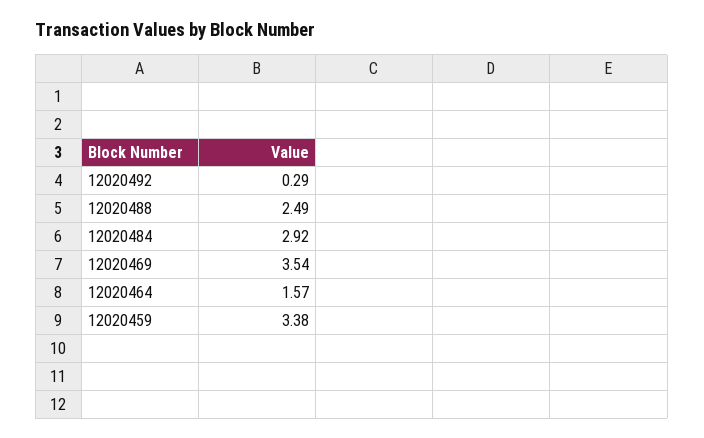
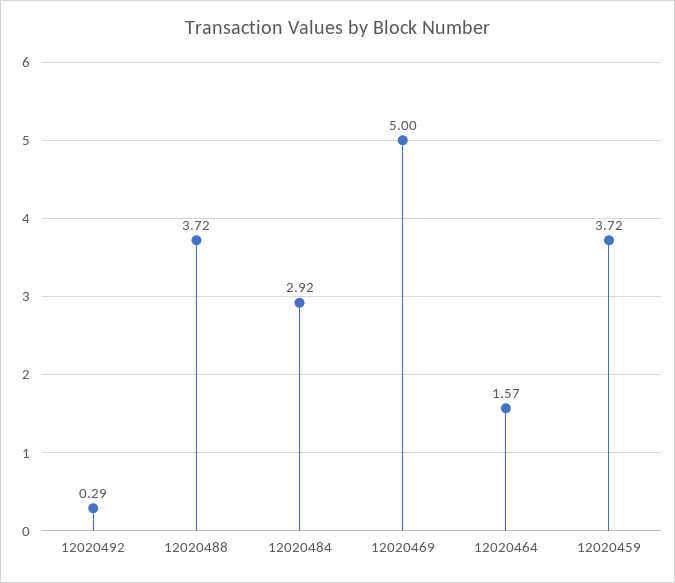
12020488: 2.49 -> 3.72
12020469: 3.54 -> 5
12020459: 3.38 -> 3.72

